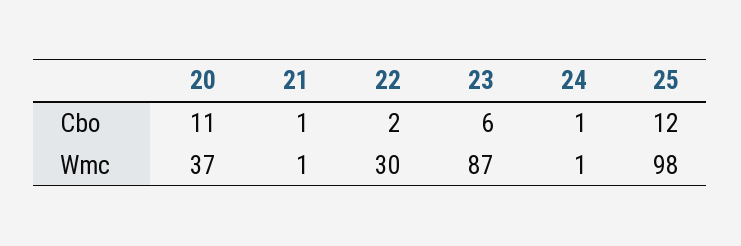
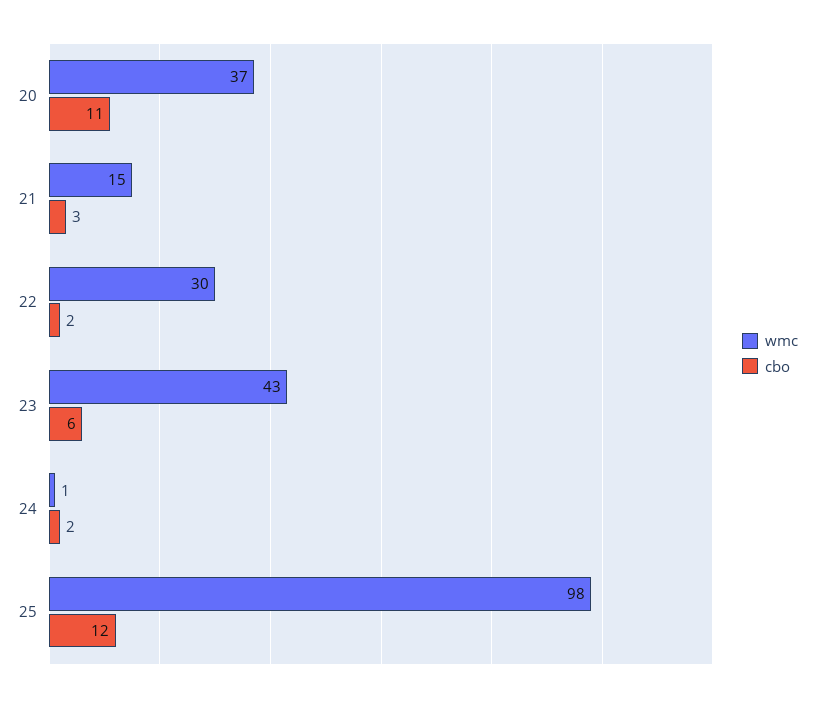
Cbo, 21: 1 -> 3
Cbo, 24: 1 -> 2
Wmc, 21: 1 -> 15
Wmc, 23: 87 -> 43

